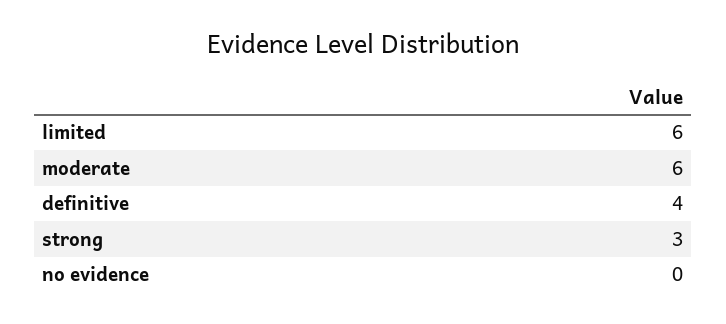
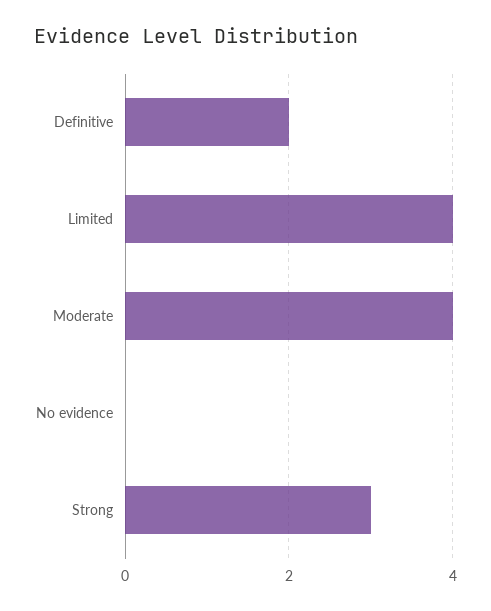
limited: 6 -> 4
moderate: 6 -> 4
definitive: 4 -> 2

